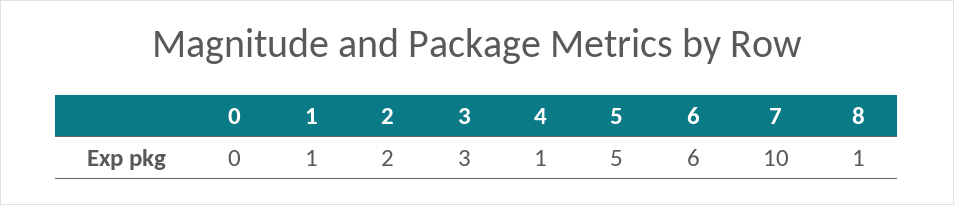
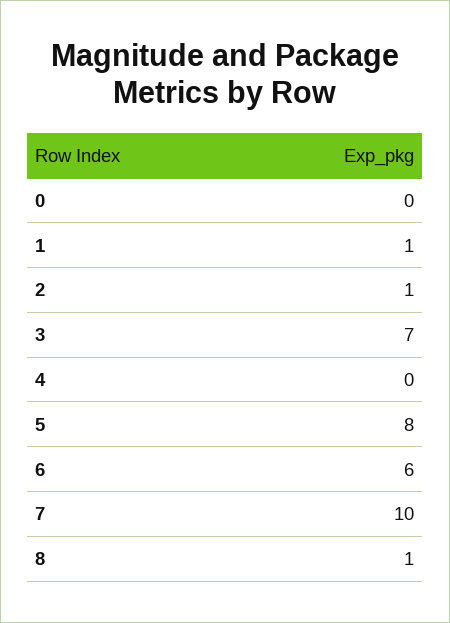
2: 2 -> 1
3: 3 -> 7
4: 1 -> 0
5: 5 -> 8

